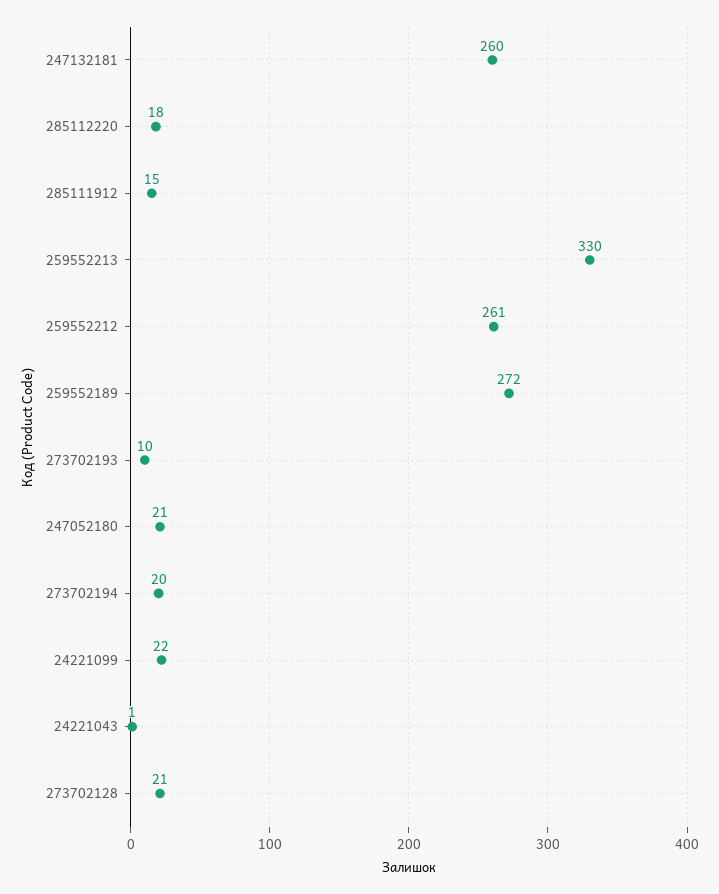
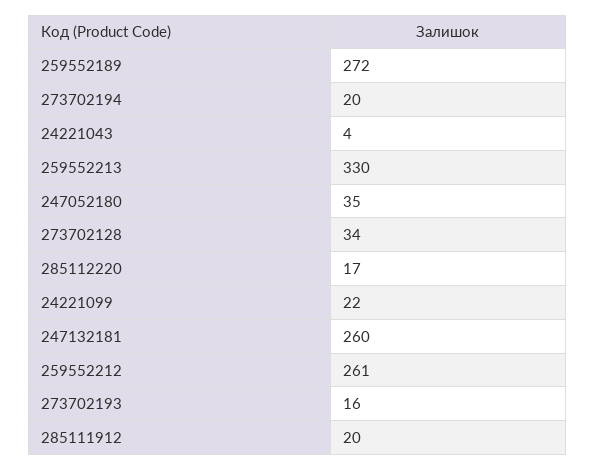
285112220: 18 -> 17
285111912: 15 -> 20
273702193: 10 -> 16
247052180: 21 -> 35
24221043: 1 -> 4
273702128: 21 -> 34

